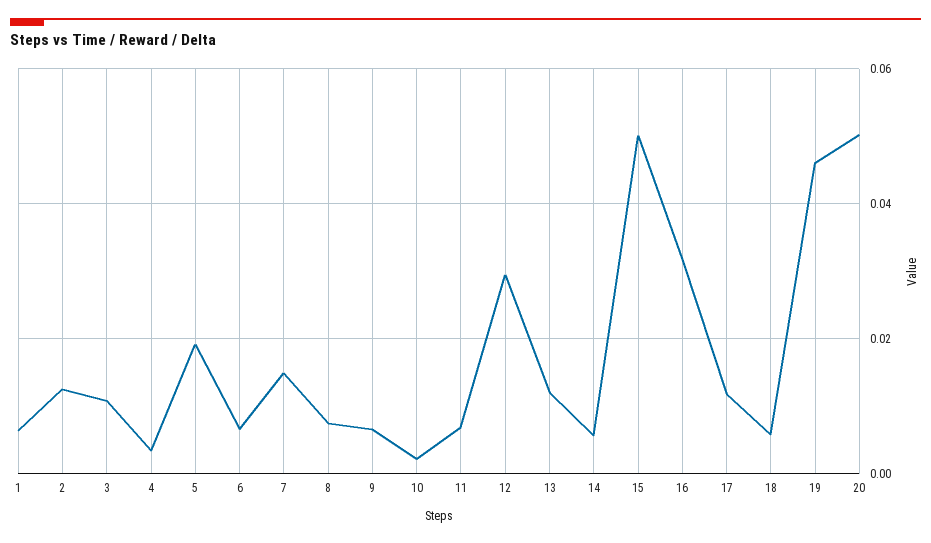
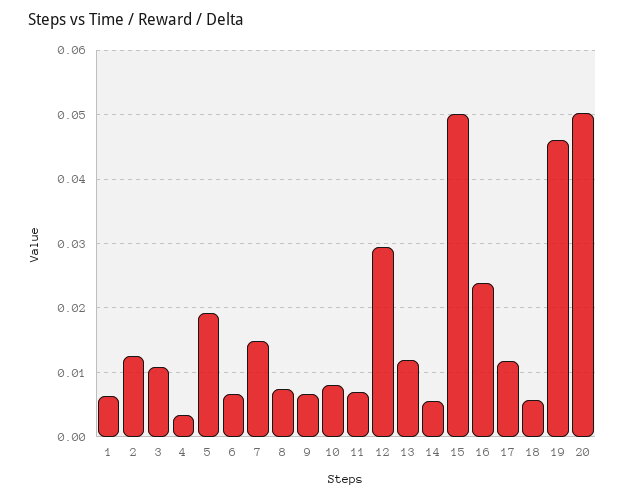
10: 0.002 -> 0.008
16: 0.032 -> 0.024

